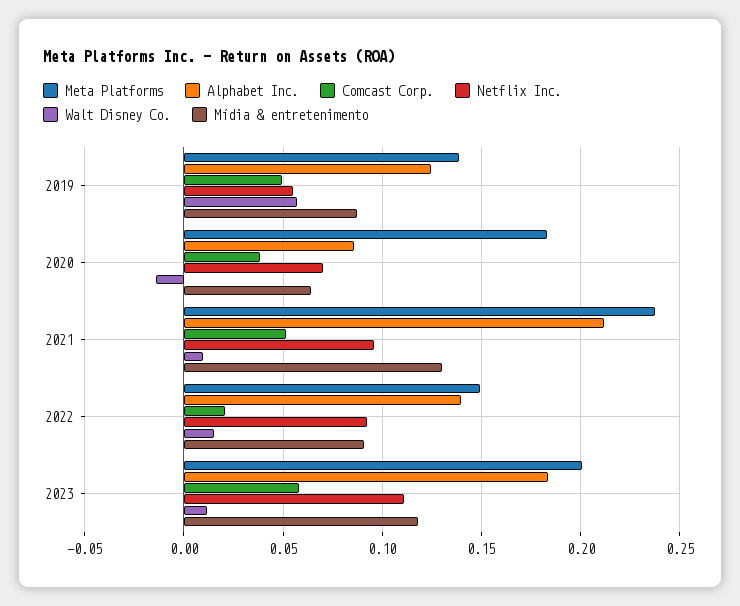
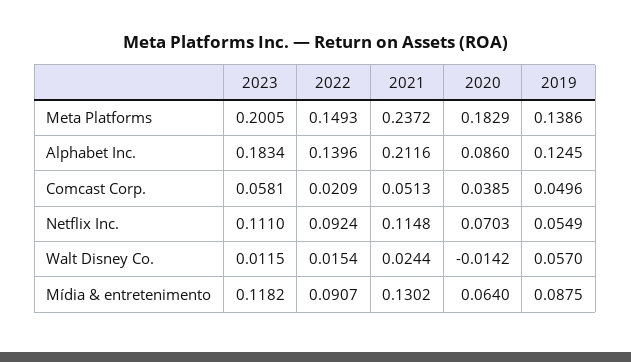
Netflix Inc., 2021: 0.095 -> 0.1148
Walt Disney Co., 2021: 0.01 -> 0.0244

